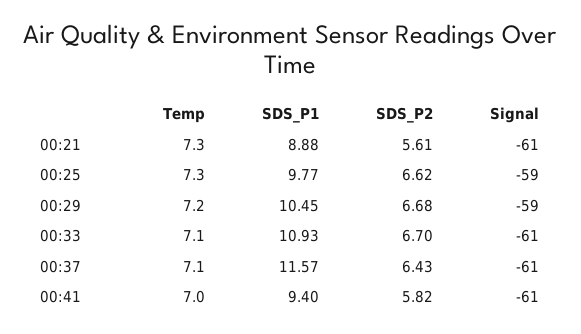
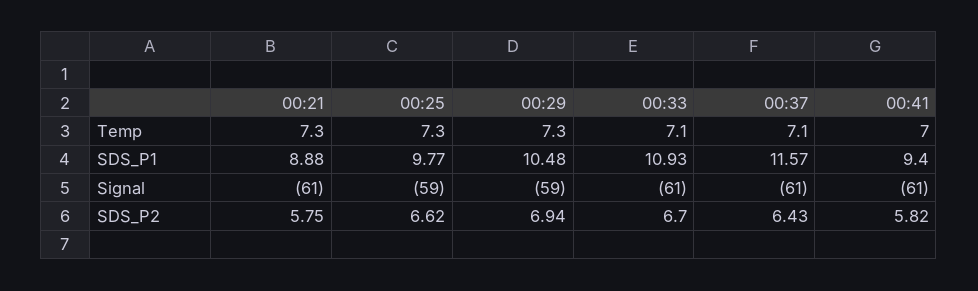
SDS_P2, 00:21: 5.61 -> 5.75
Temp, 00:29: 7.2 -> 7.3
SDS_P1, 00:29: 10.45 -> 10.48
SDS_P2, 00:29: 6.68 -> 6.94

